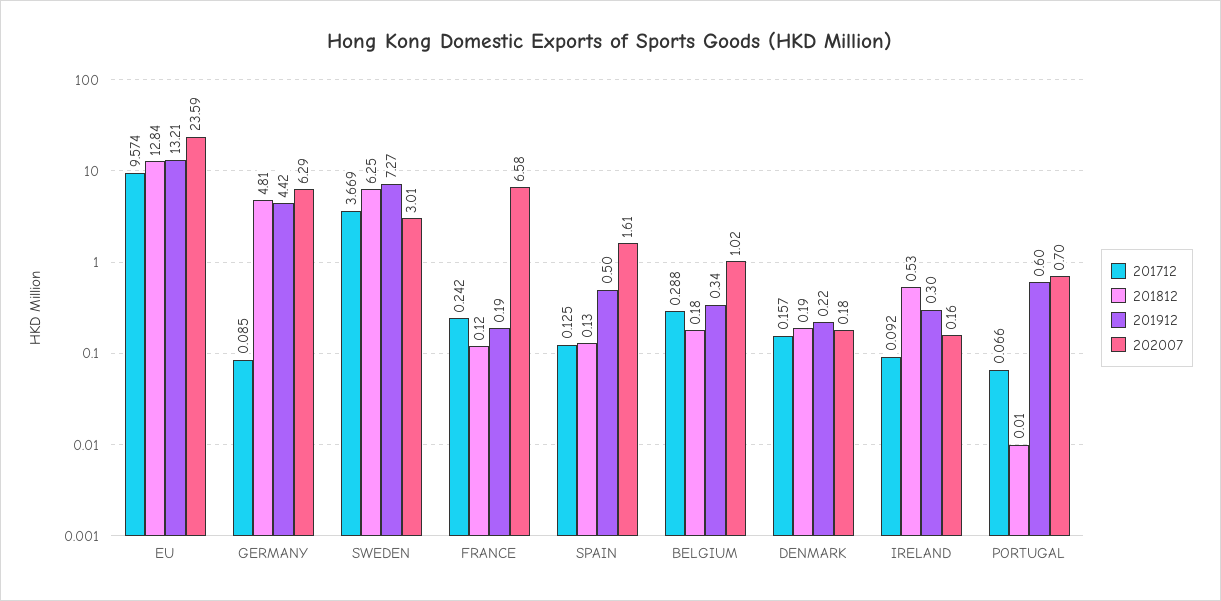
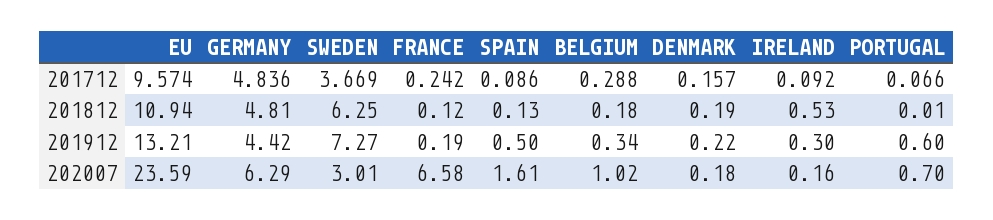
201812, EU: 12.84 -> 10.94
201712, GERMANY: 0.085 -> 4.836
201712, SPAIN: 0.125 -> 0.086

